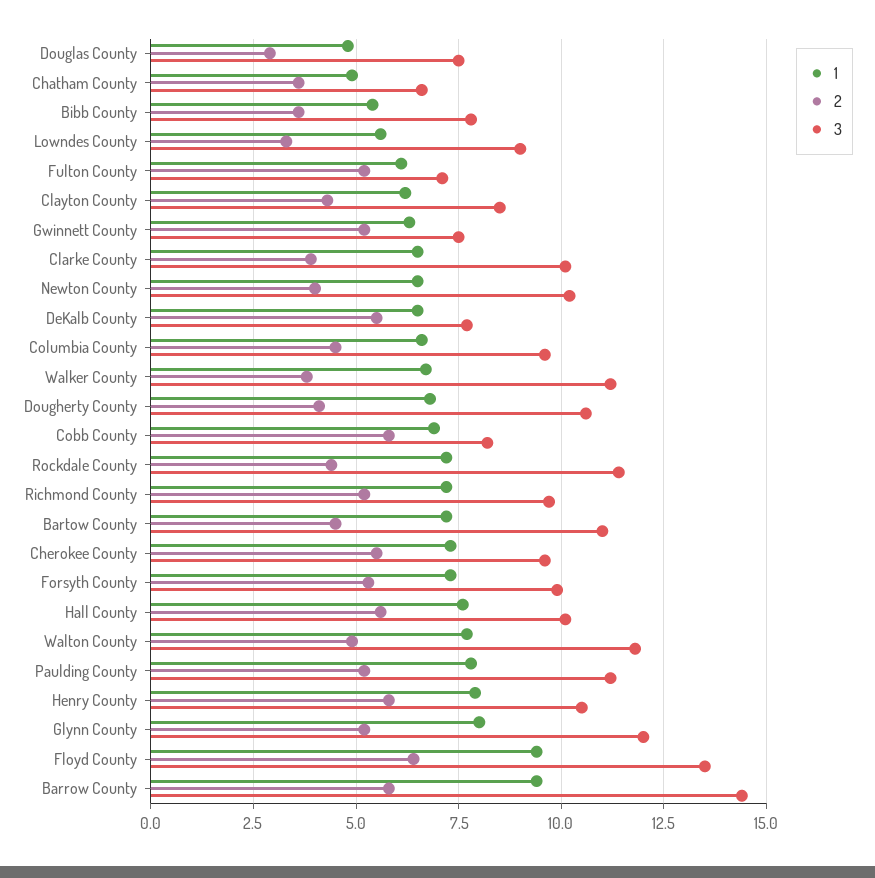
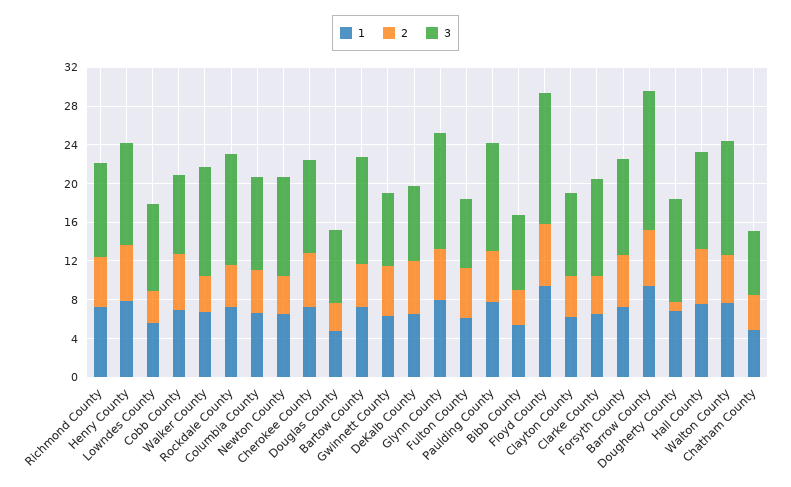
2, Dougherty County: 4 -> 1

